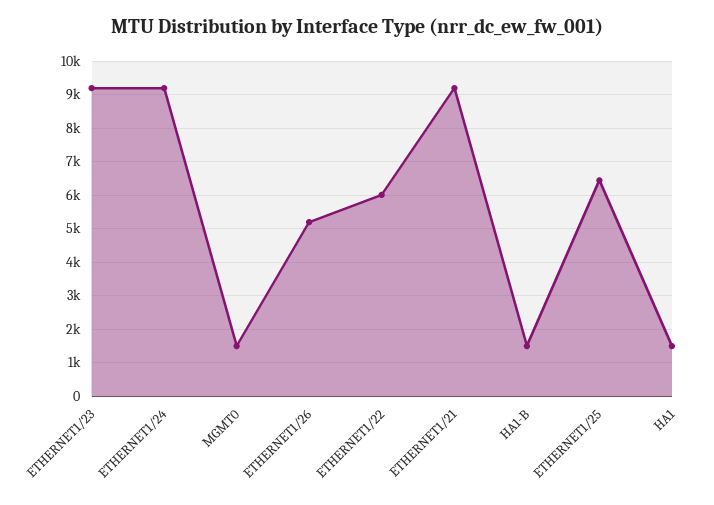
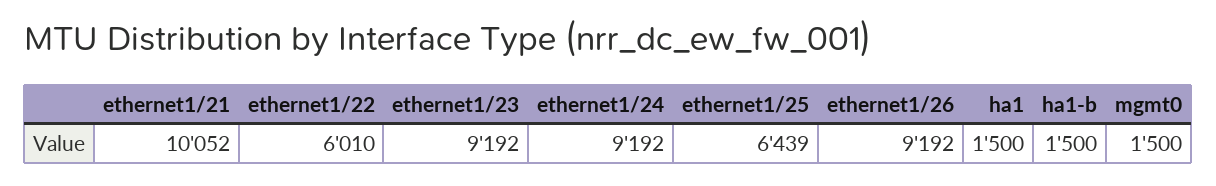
ETHERNET1/26: 5200 -> 9192
ETHERNET1/21: 9200 -> 10052

